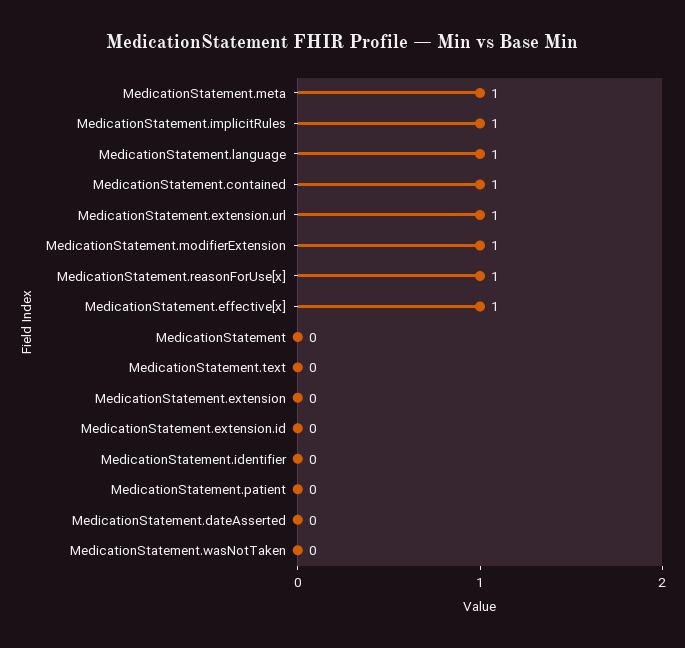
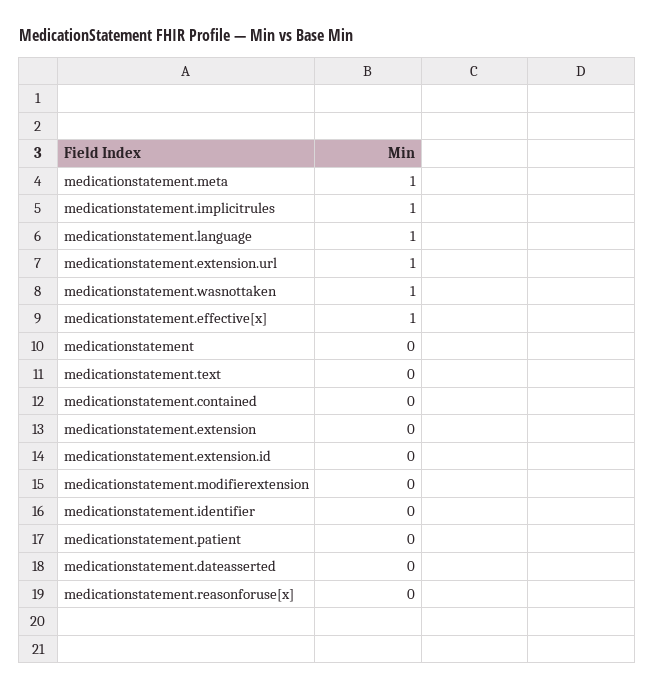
MedicationStatement.contained: 1 -> 0
MedicationStatement.modifierExtension: 1 -> 0
MedicationStatement.reasonForUse[x]: 1 -> 0
MedicationStatement.wasNotTaken: 0 -> 1

